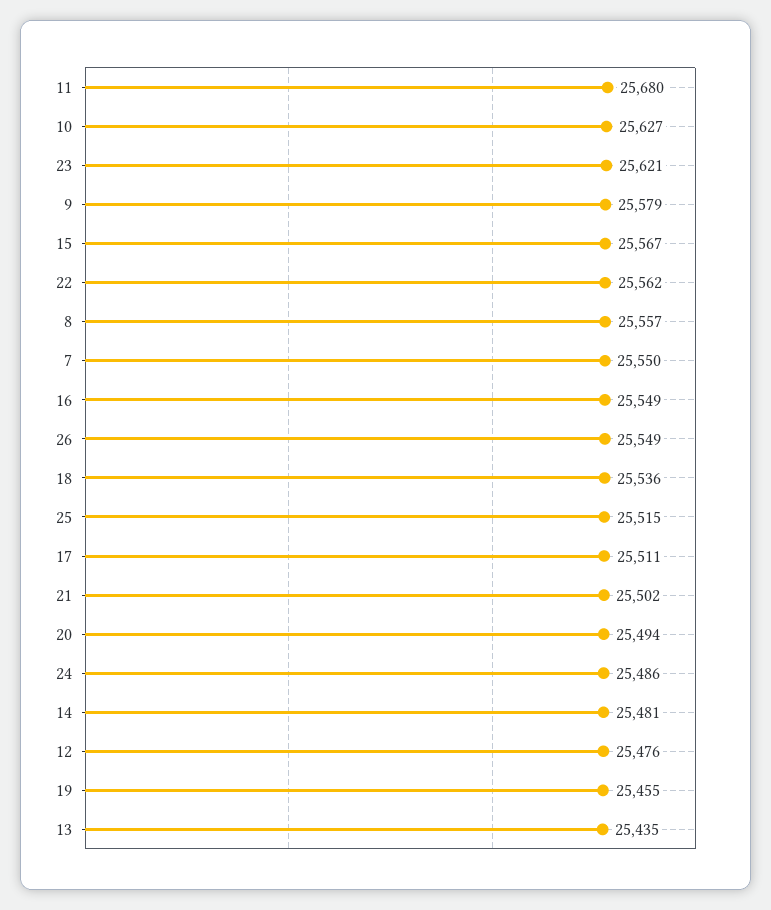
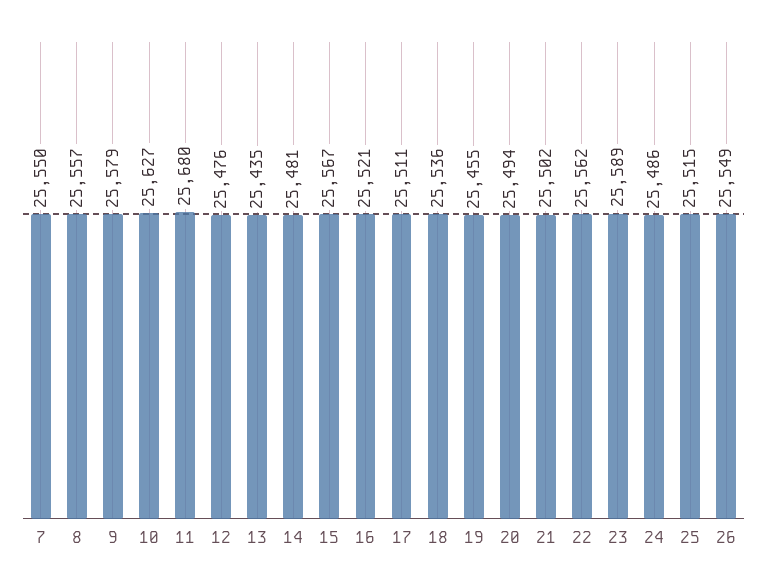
23: 25621 -> 25589
16: 25549 -> 25521

